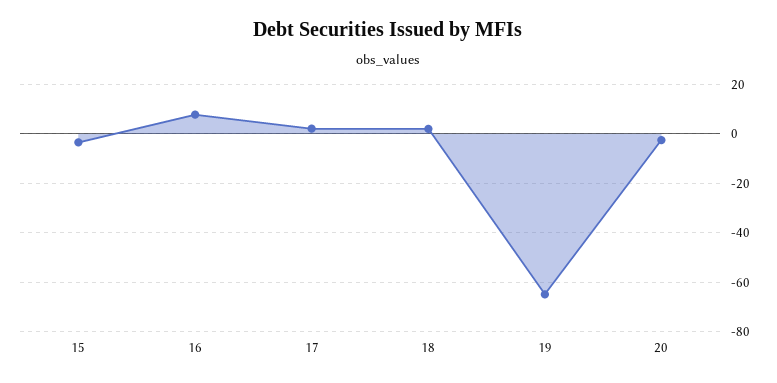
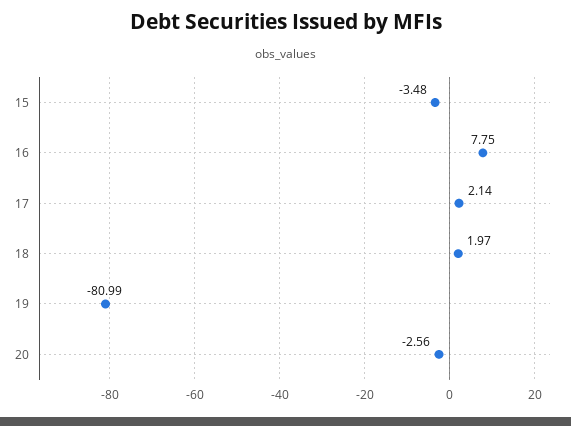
19: -65 -> -80.99

